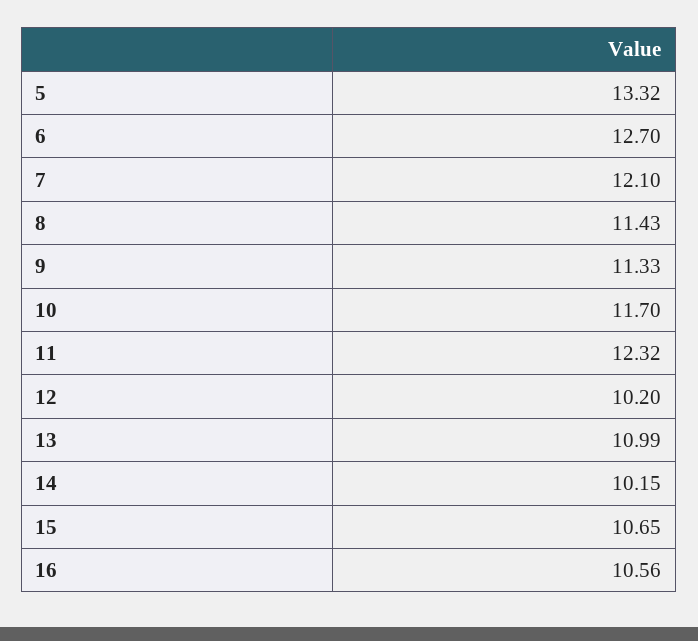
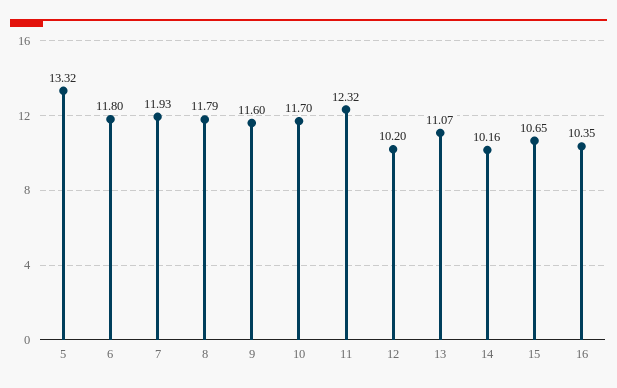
6: 12.7 -> 11.8
7: 12.1 -> 11.93
8: 11.43 -> 11.79
9: 11.33 -> 11.6
13: 10.99 -> 11.07
14: 10.15 -> 10.16
16: 10.56 -> 10.35

